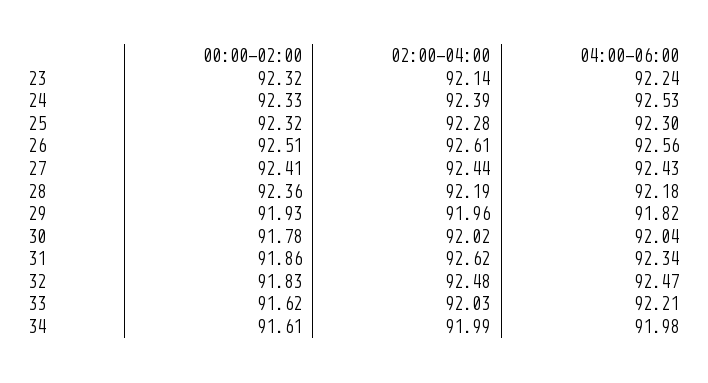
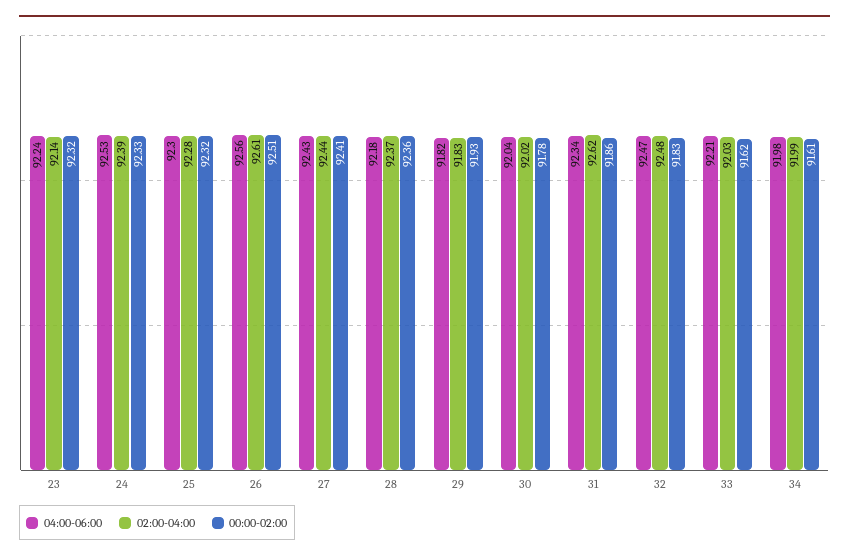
02:00-04:00, 28: 92.19 -> 92.37
02:00-04:00, 29: 91.96 -> 91.83

